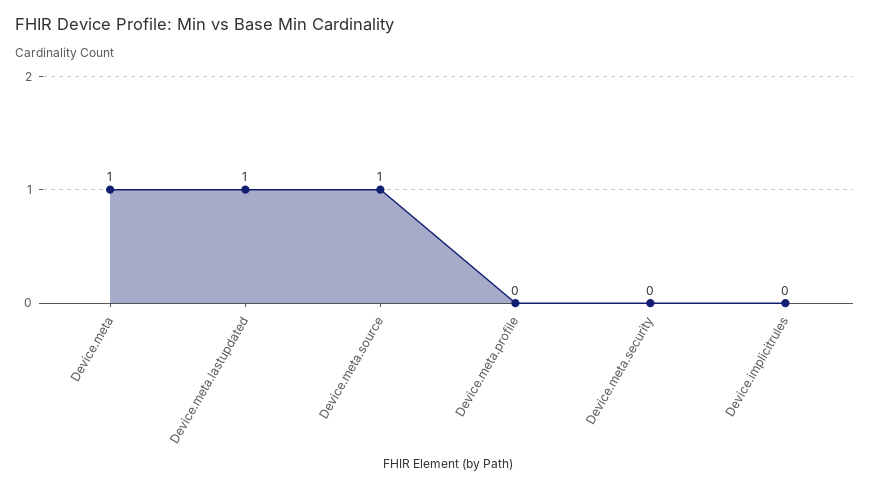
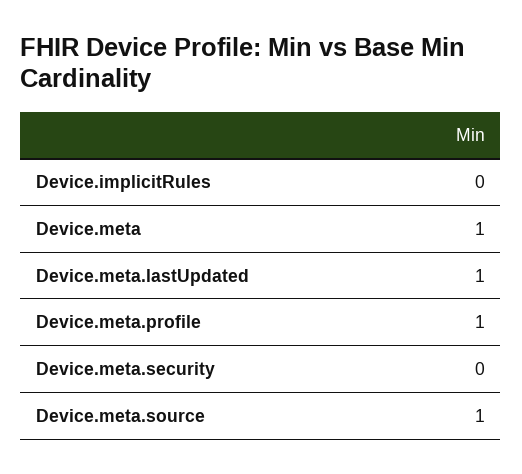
Device.meta.profile: 0 -> 1

